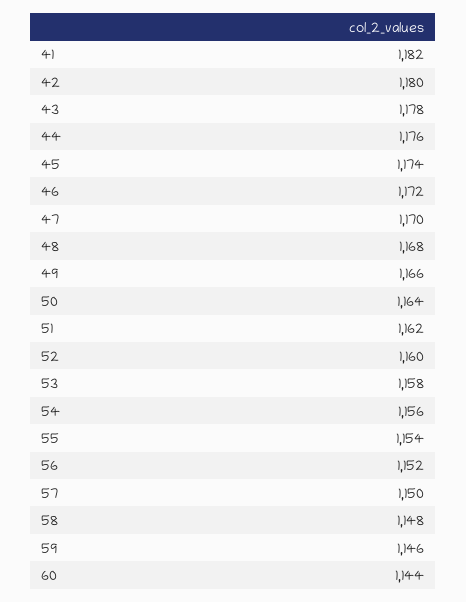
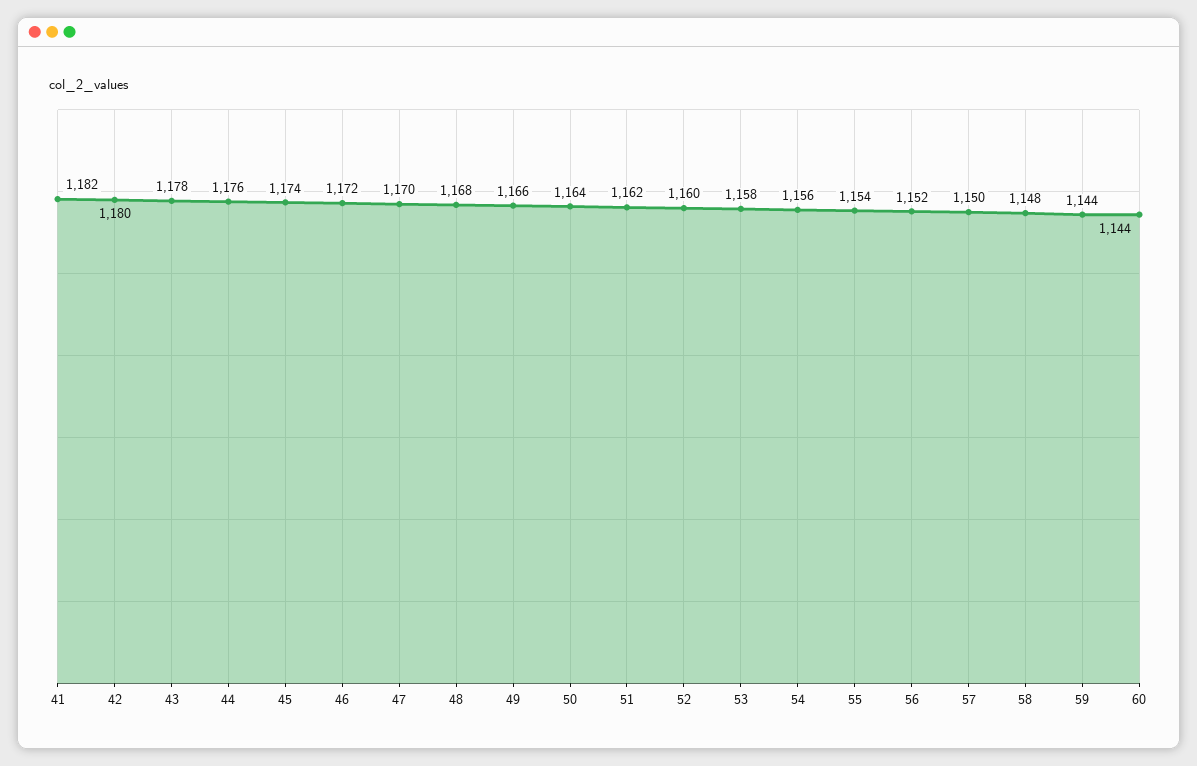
59: 1146 -> 1144

